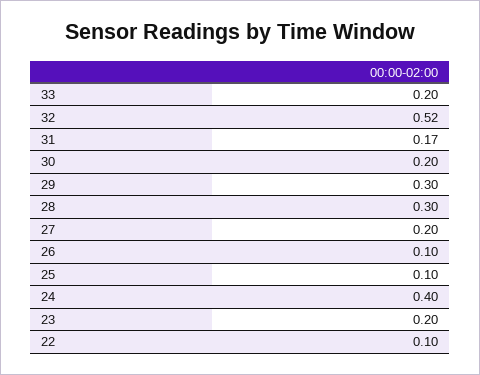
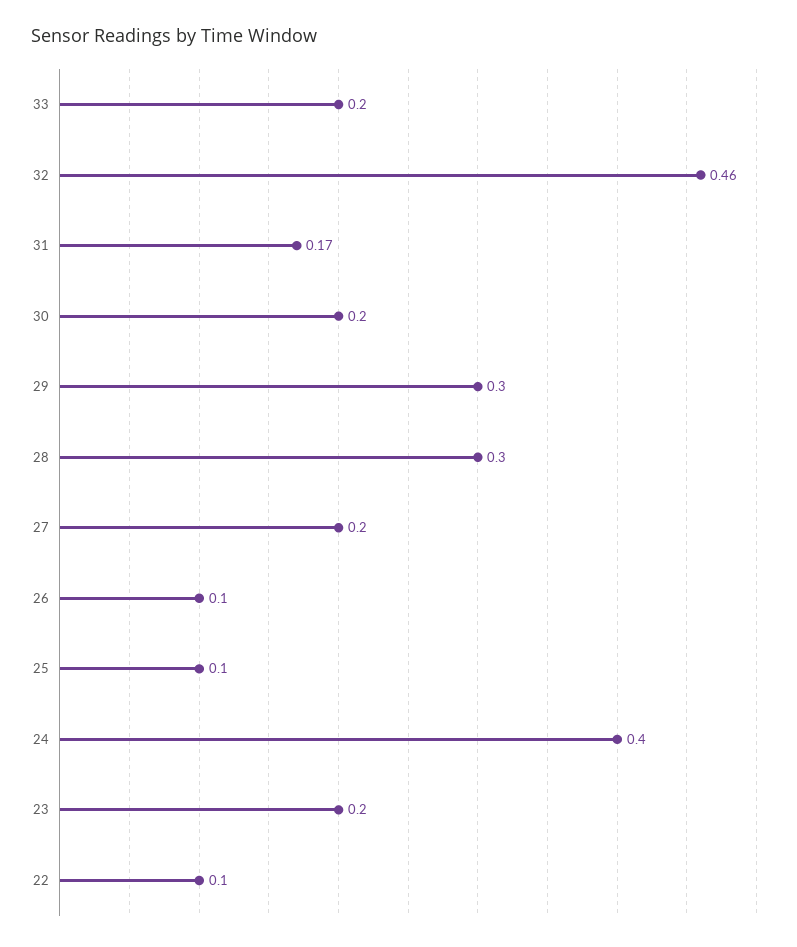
32: 0.52 -> 0.46

